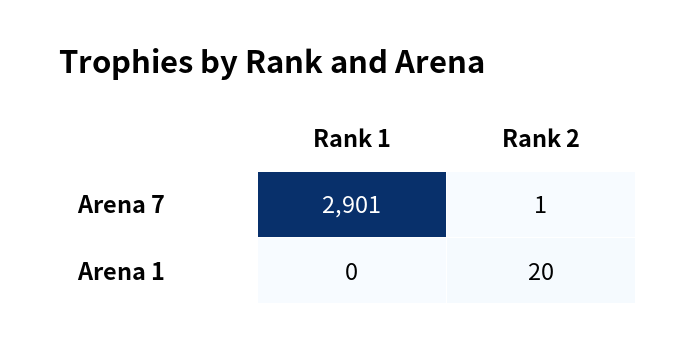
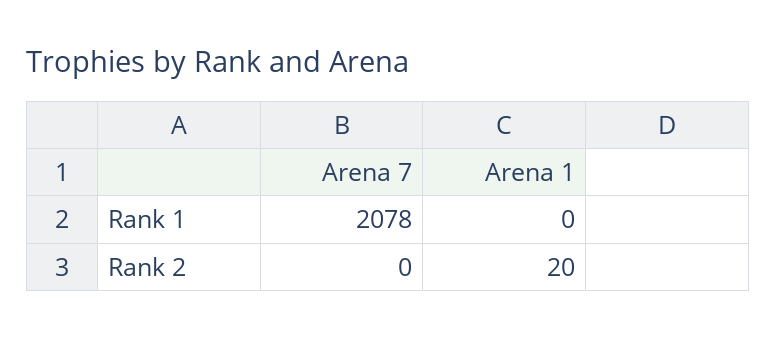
Rank 1, Arena 7: 2901 -> 2078
Rank 2, Arena 7: 1 -> 0

